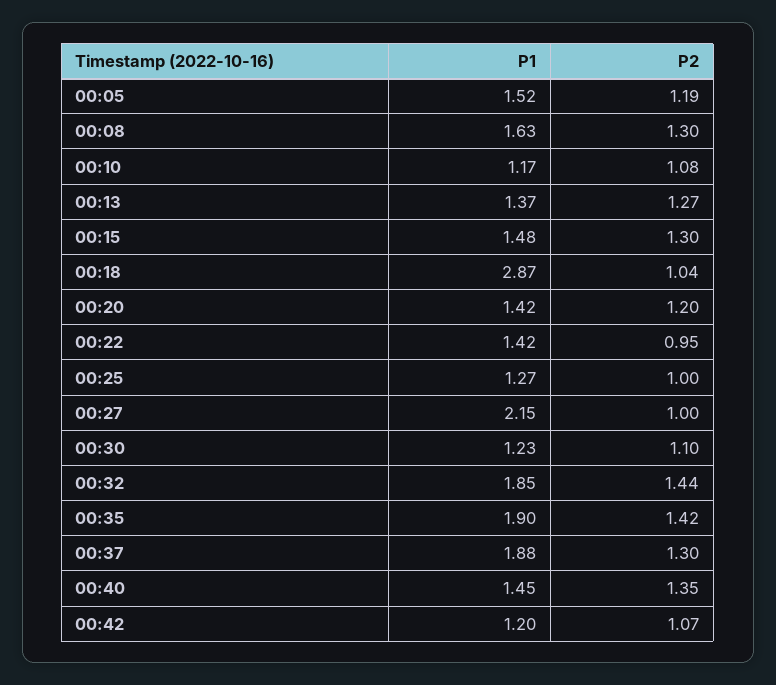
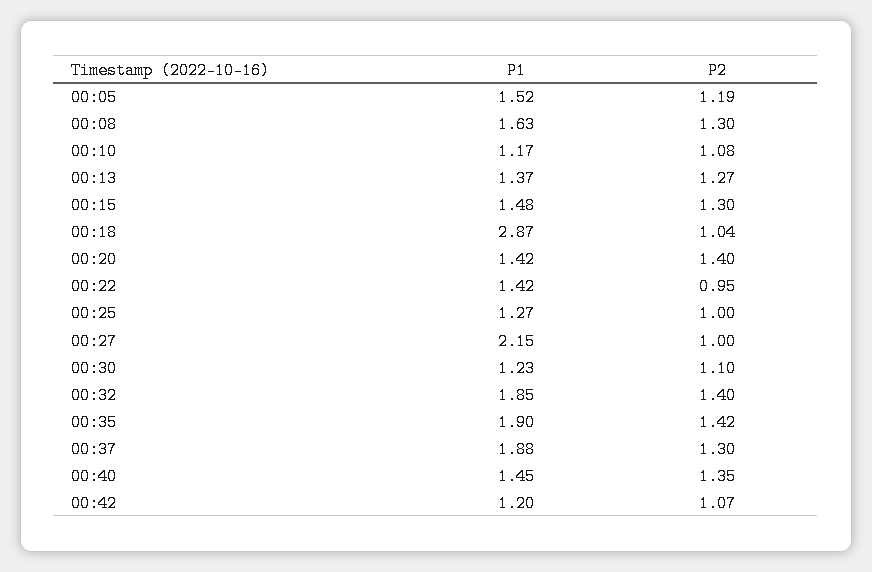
P2, 00:20: 1.2 -> 1.4
P2, 00:32: 1.44 -> 1.4

